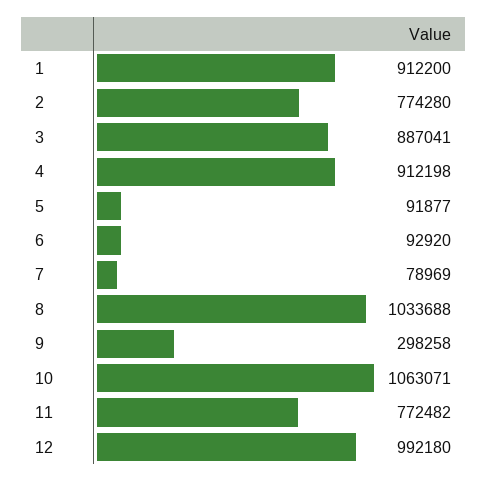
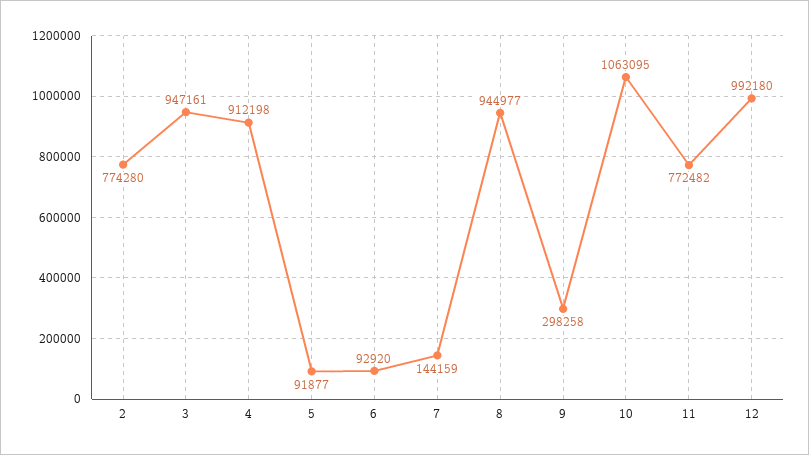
1: 912200 -> none
3: 887041 -> 947161
7: 78969 -> 144159
8: 1033688 -> 944977
10: 1063071 -> 1063095

